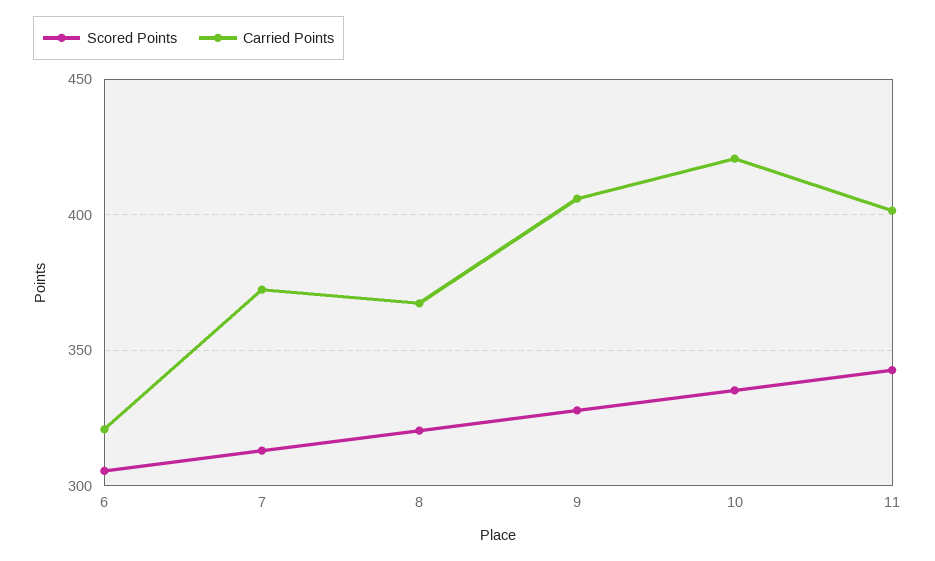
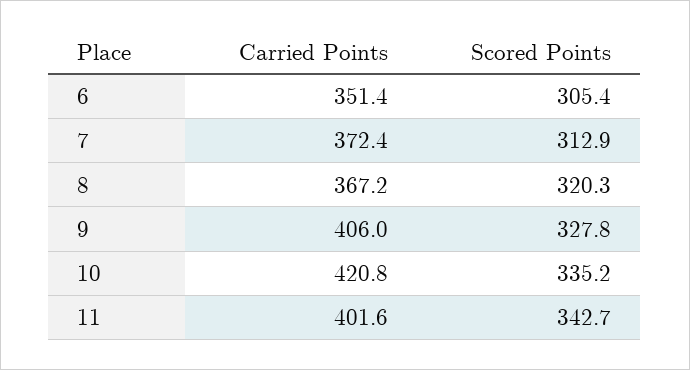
Carried Points, 6: 320 -> 351.4

